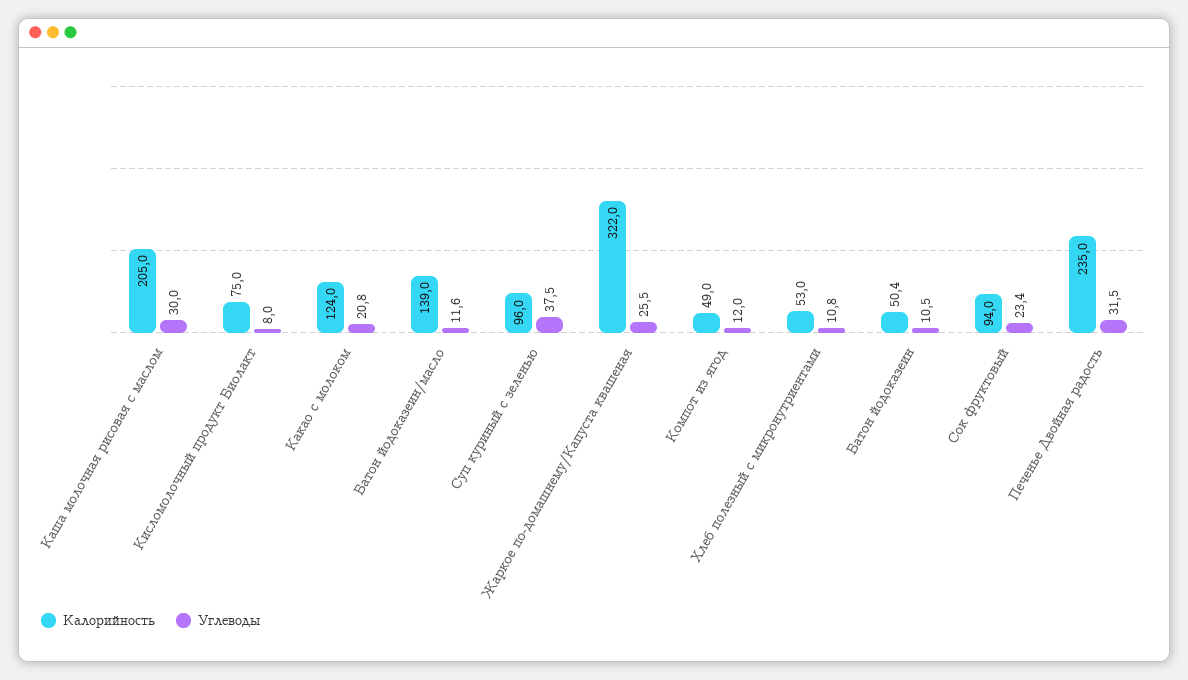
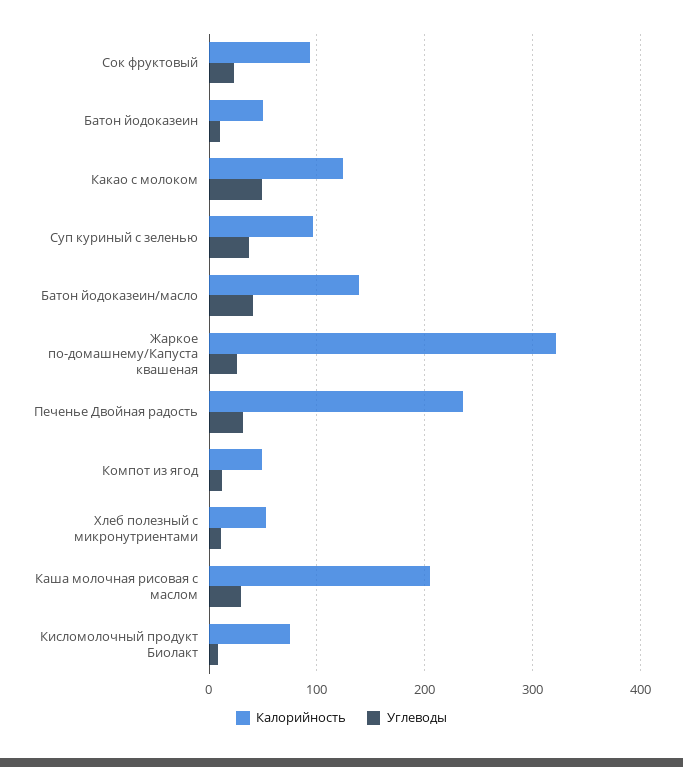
Углеводы, Какао с молоком: 20.8 -> 50
Углеводы, Батон йодоказеин/масло: 11.6 -> 40

